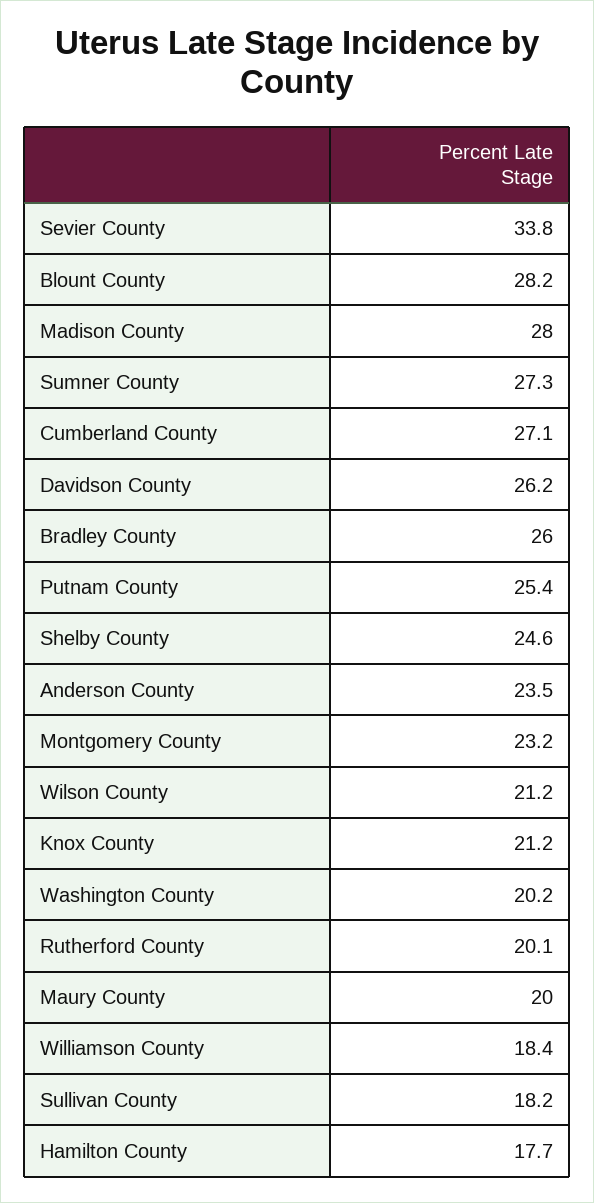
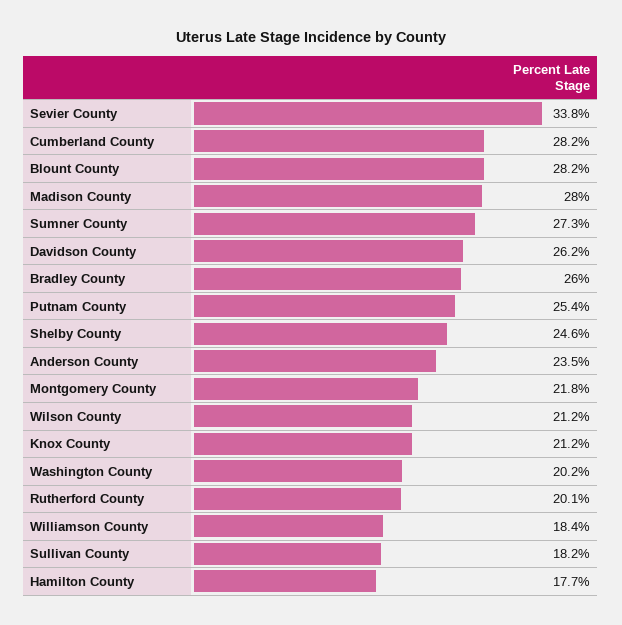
Cumberland County: 27.1 -> 28.2
Montgomery County: 23.2 -> 21.8
Maury County: 20 -> none

